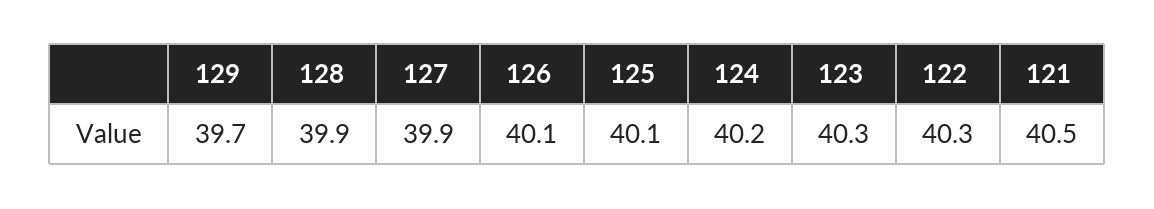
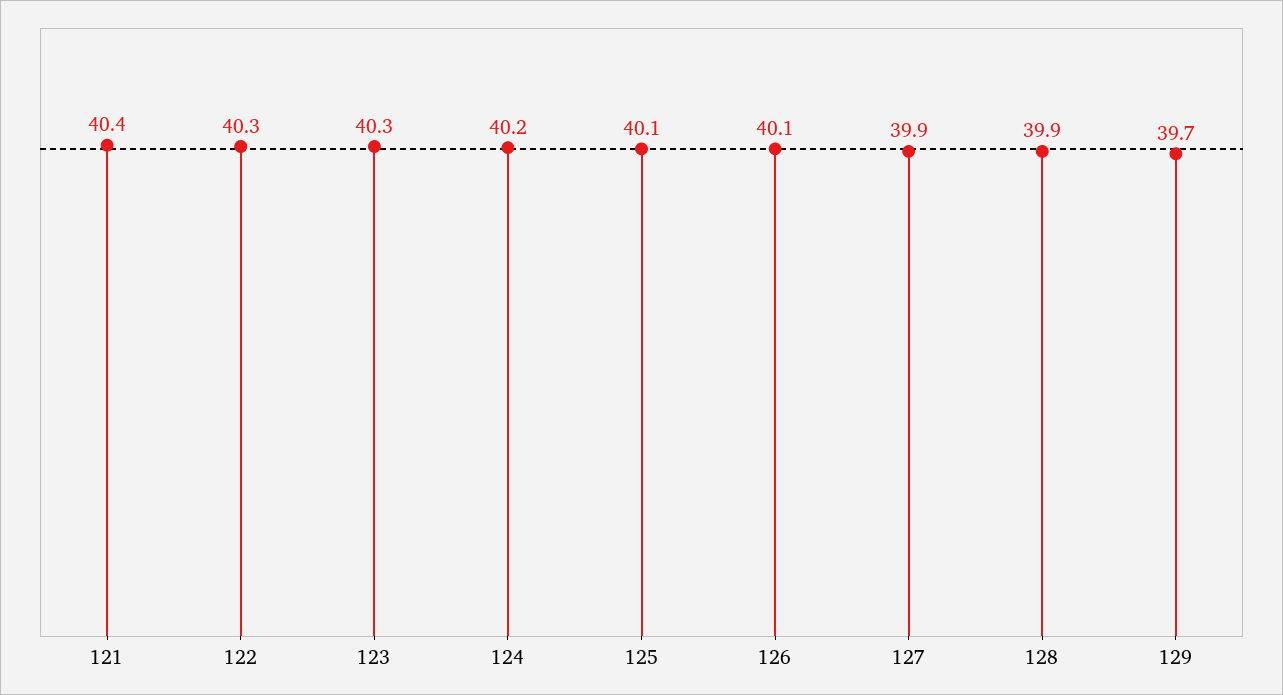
121: 40.5 -> 40.4

